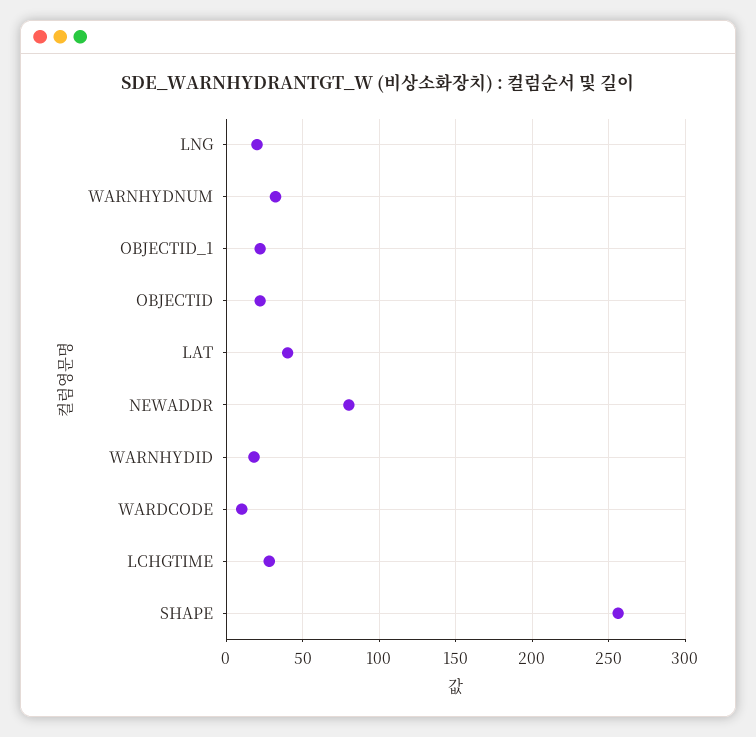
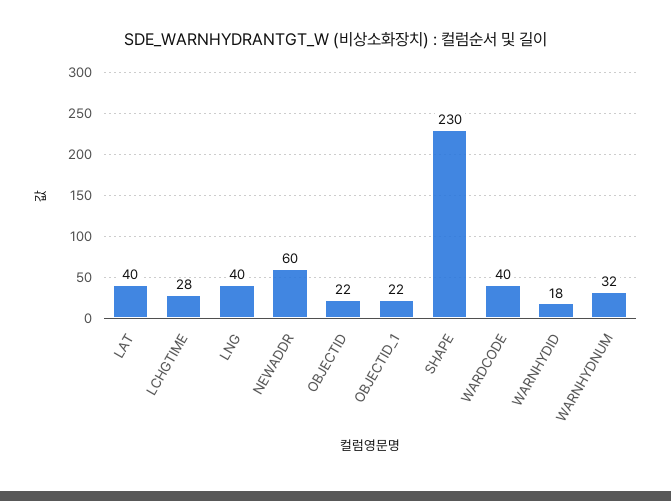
LNG: 20 -> 40
NEWADDR: 80 -> 60
WARDCODE: 10 -> 40
SHAPE: 255 -> 230

